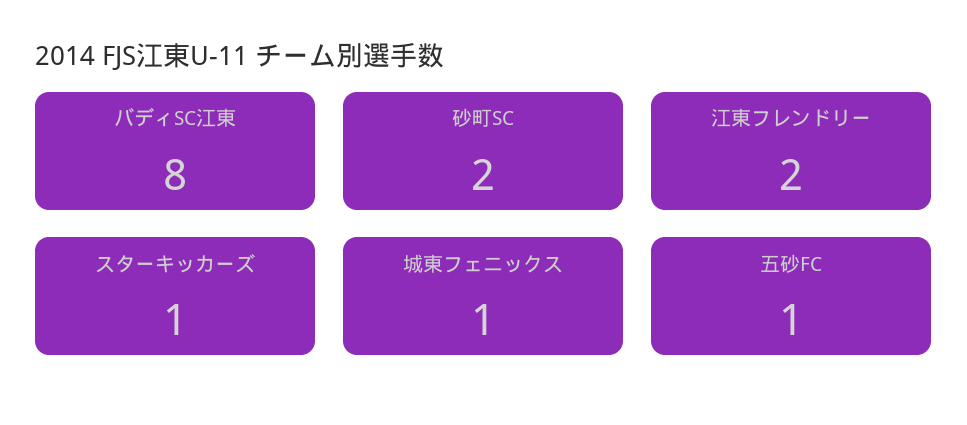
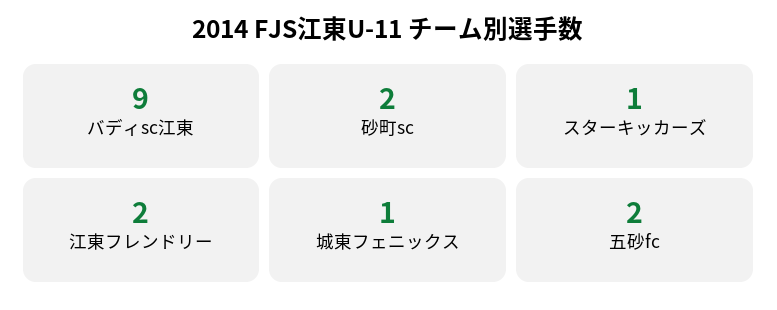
バディSC江東: 8 -> 9
五砂FC: 1 -> 2

